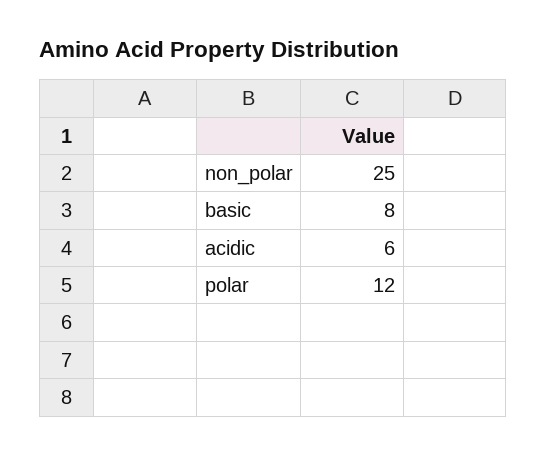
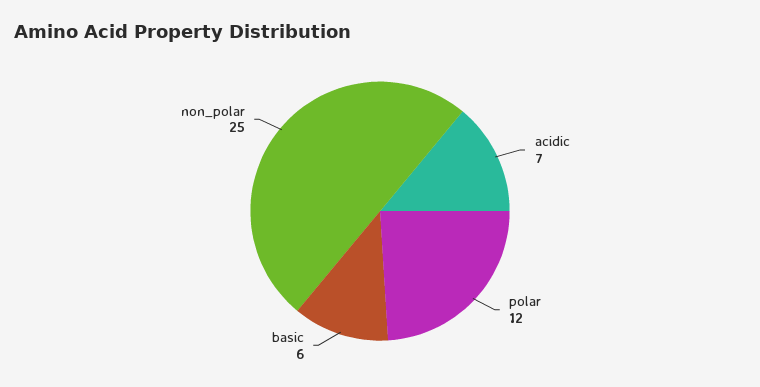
basic: 8 -> 6
acidic: 6 -> 7

